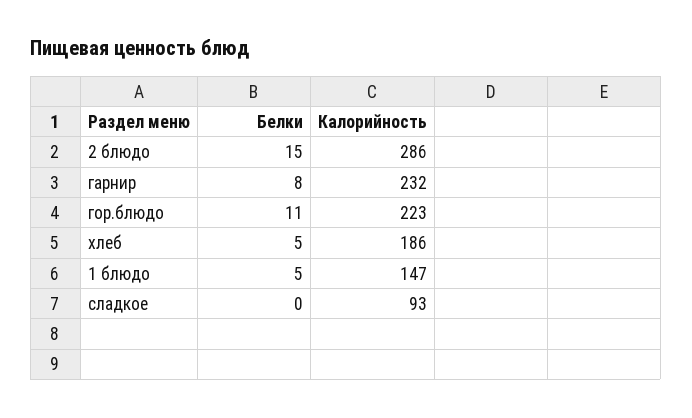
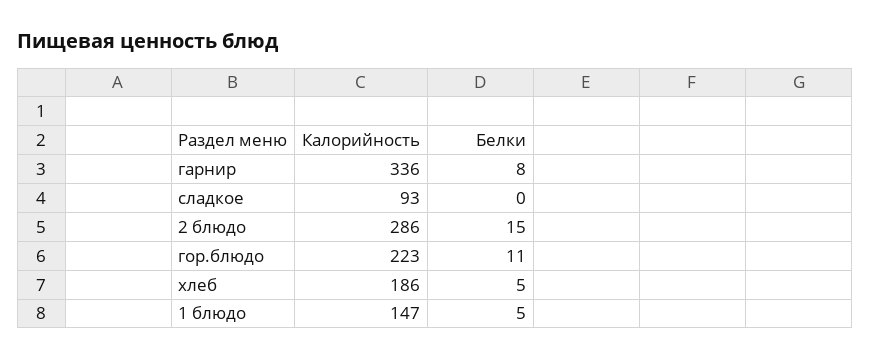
Калорийность, гарнир: 232 -> 336

